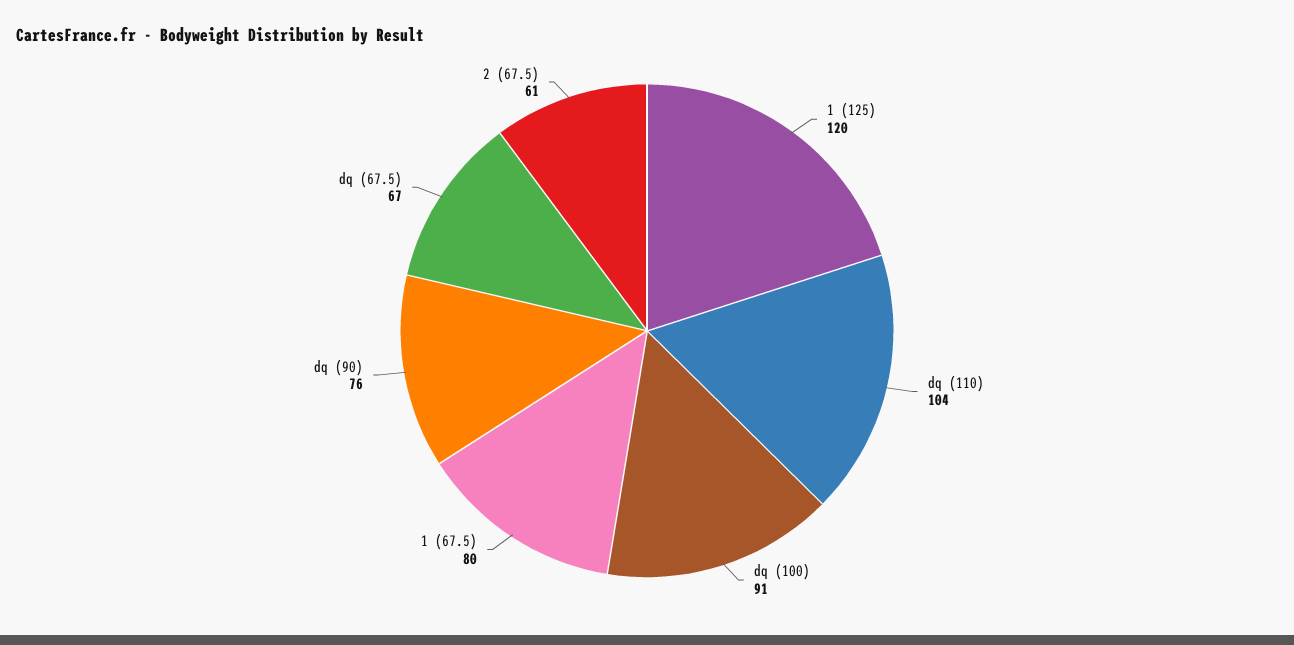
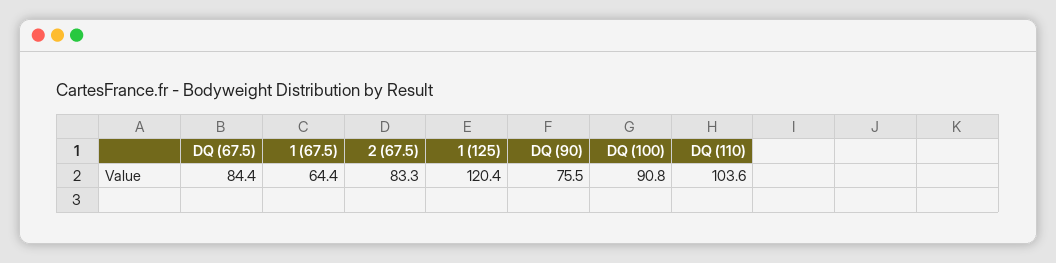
1 (67.5): 80 -> 64.4
dq (67.5): 67 -> 84.4
2 (67.5): 61 -> 83.3

